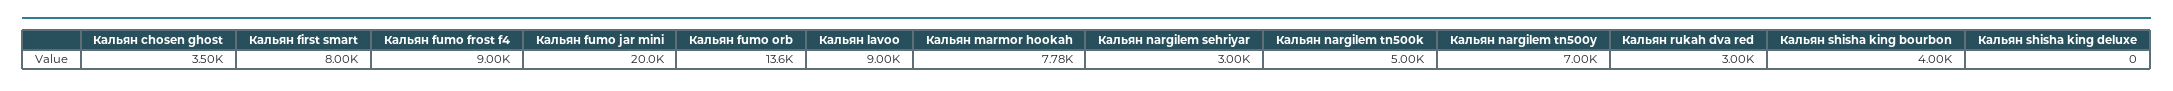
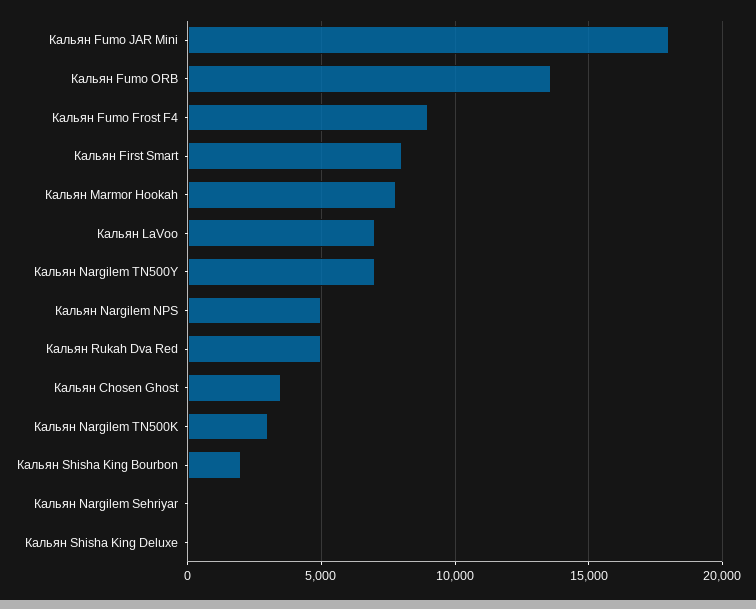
Кальян fumo jar mini: 20000 -> 18000
Кальян lavoo: 9000 -> 7000
Кальян nargilem sehriyar: 3000 -> 0
Кальян nargilem tn500k: 5000 -> 3000
Кальян rukah dva red: 3000 -> 5000
Кальян shisha king bourbon: 4000 -> 2000
Кальян Nargilem NPS: none -> 5000

